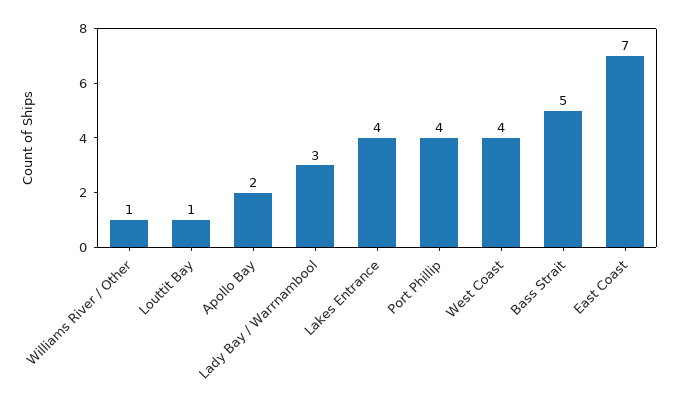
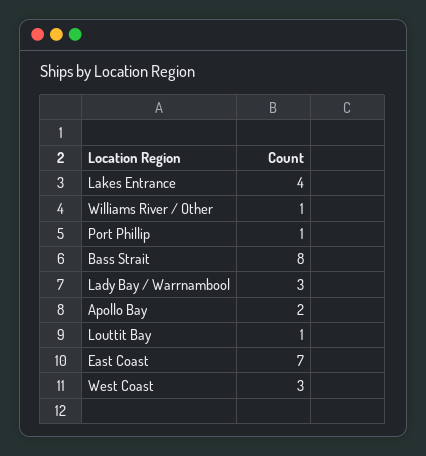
Port Phillip: 4 -> 1
West Coast: 4 -> 3
Bass Strait: 5 -> 8

